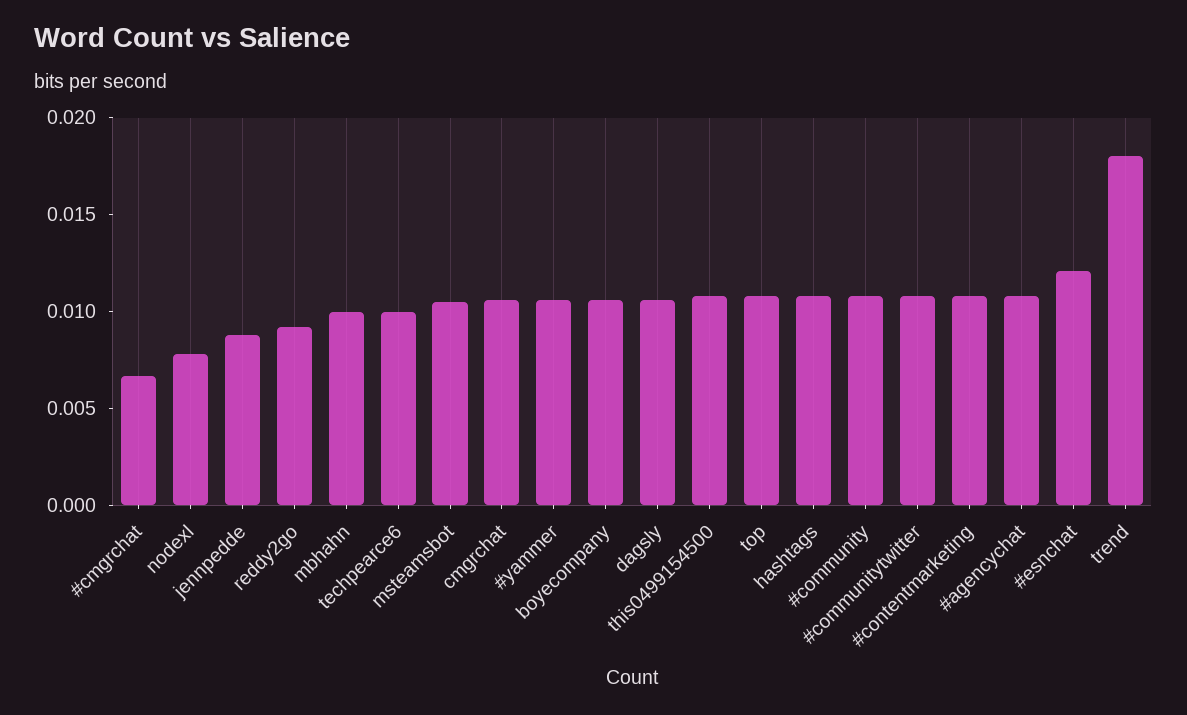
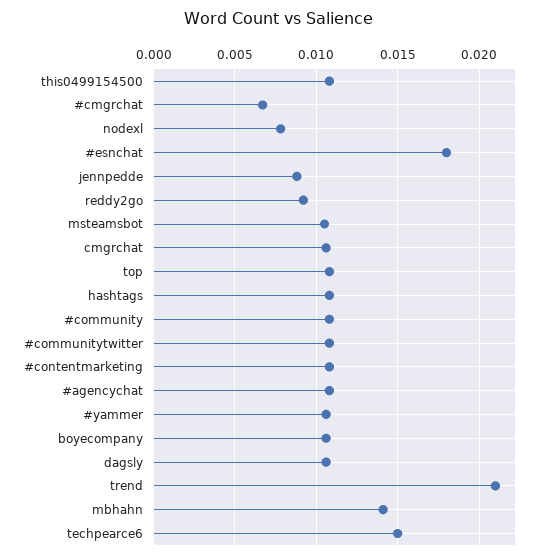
mbhahn: 0.01 -> 0.014
techpearce6: 0.01 -> 0.015
#esnchat: 0.012 -> 0.018
trend: 0.018 -> 0.021

